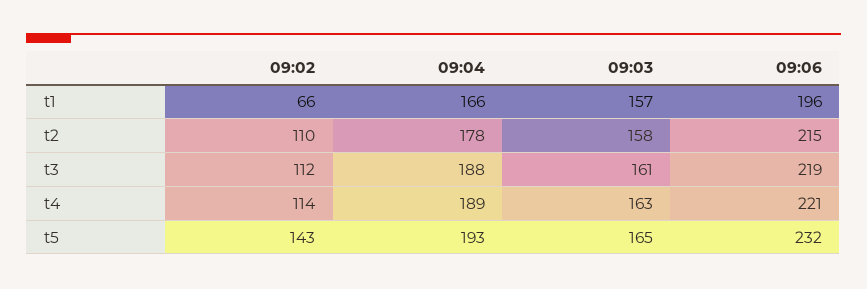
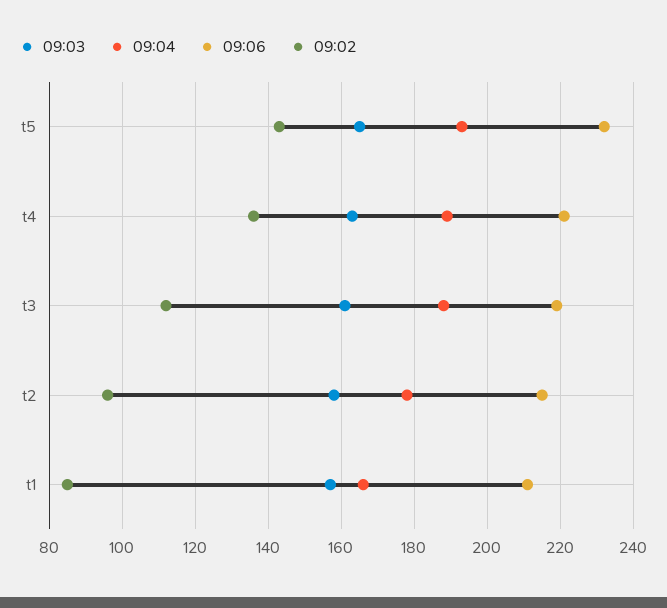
09:02, t1: 66 -> 85
09:06, t1: 196 -> 210
09:02, t2: 110 -> 95
09:02, t4: 114 -> 135

